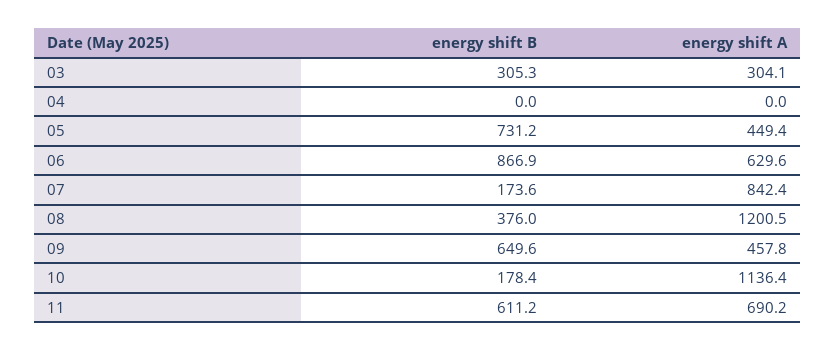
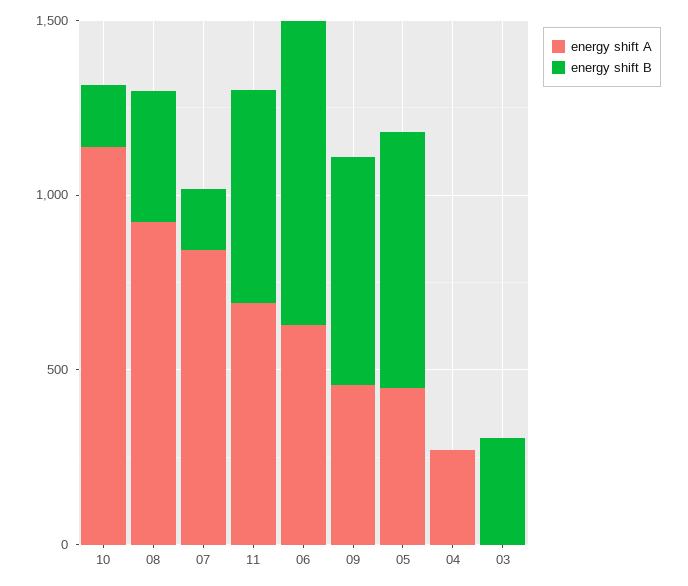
energy shift A, 03: 304.1 -> 0
energy shift A, 04: 0 -> 300
energy shift A, 08: 1200.5 -> 900

